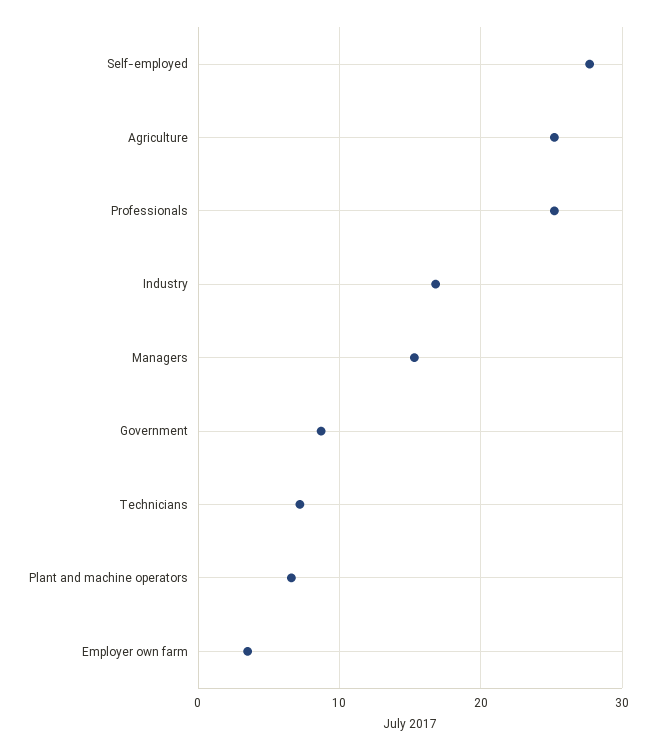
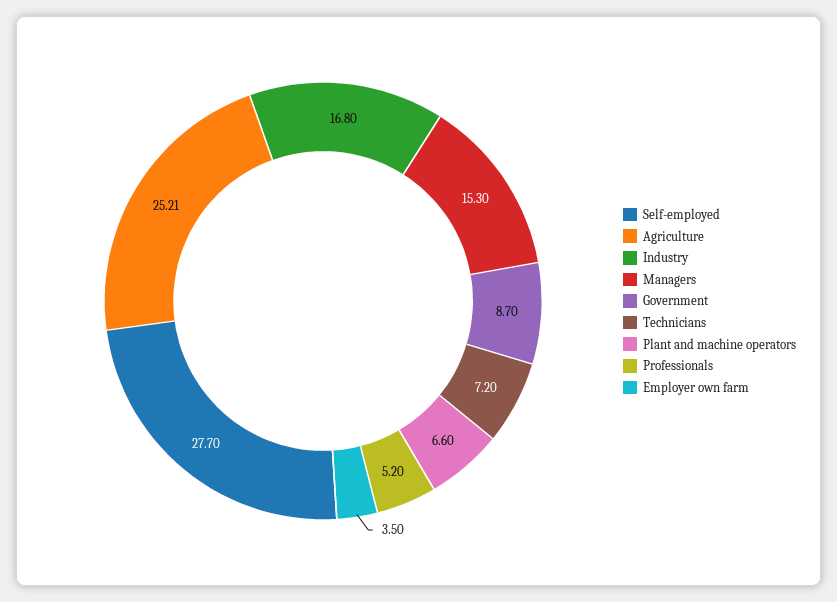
Professionals: 25 -> 5.2

